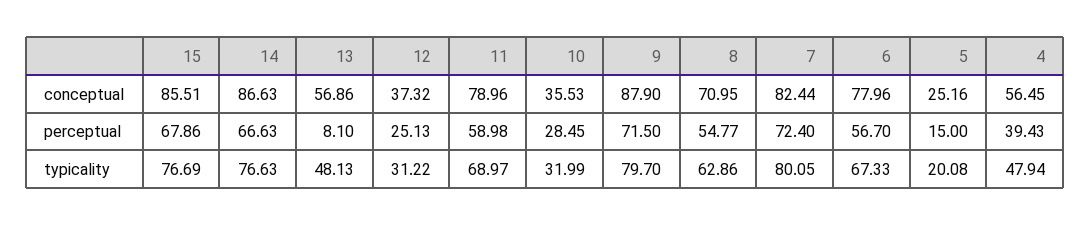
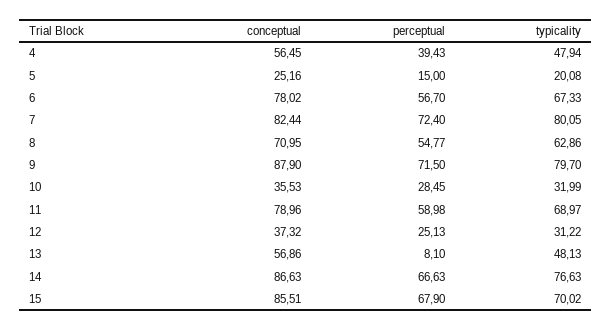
6, conceptual: 77.96 -> 78.02
15, perceptual: 67.86 -> 67.9
15, typicality: 76.69 -> 70.02

